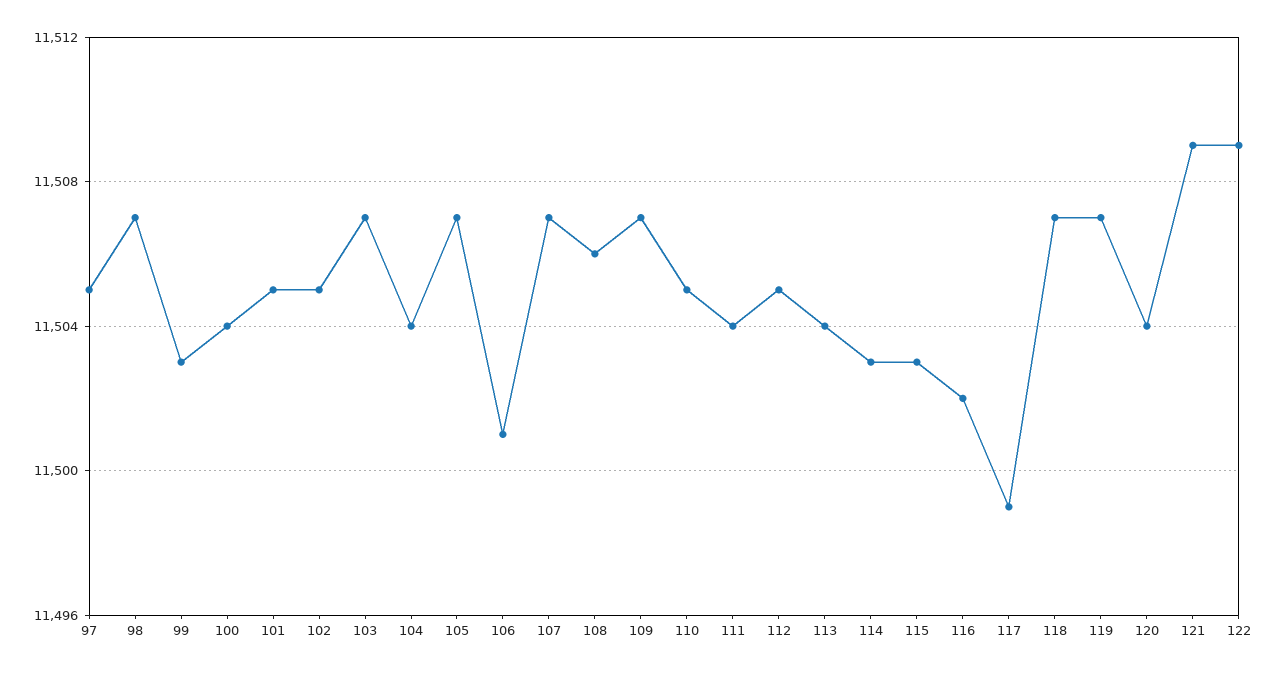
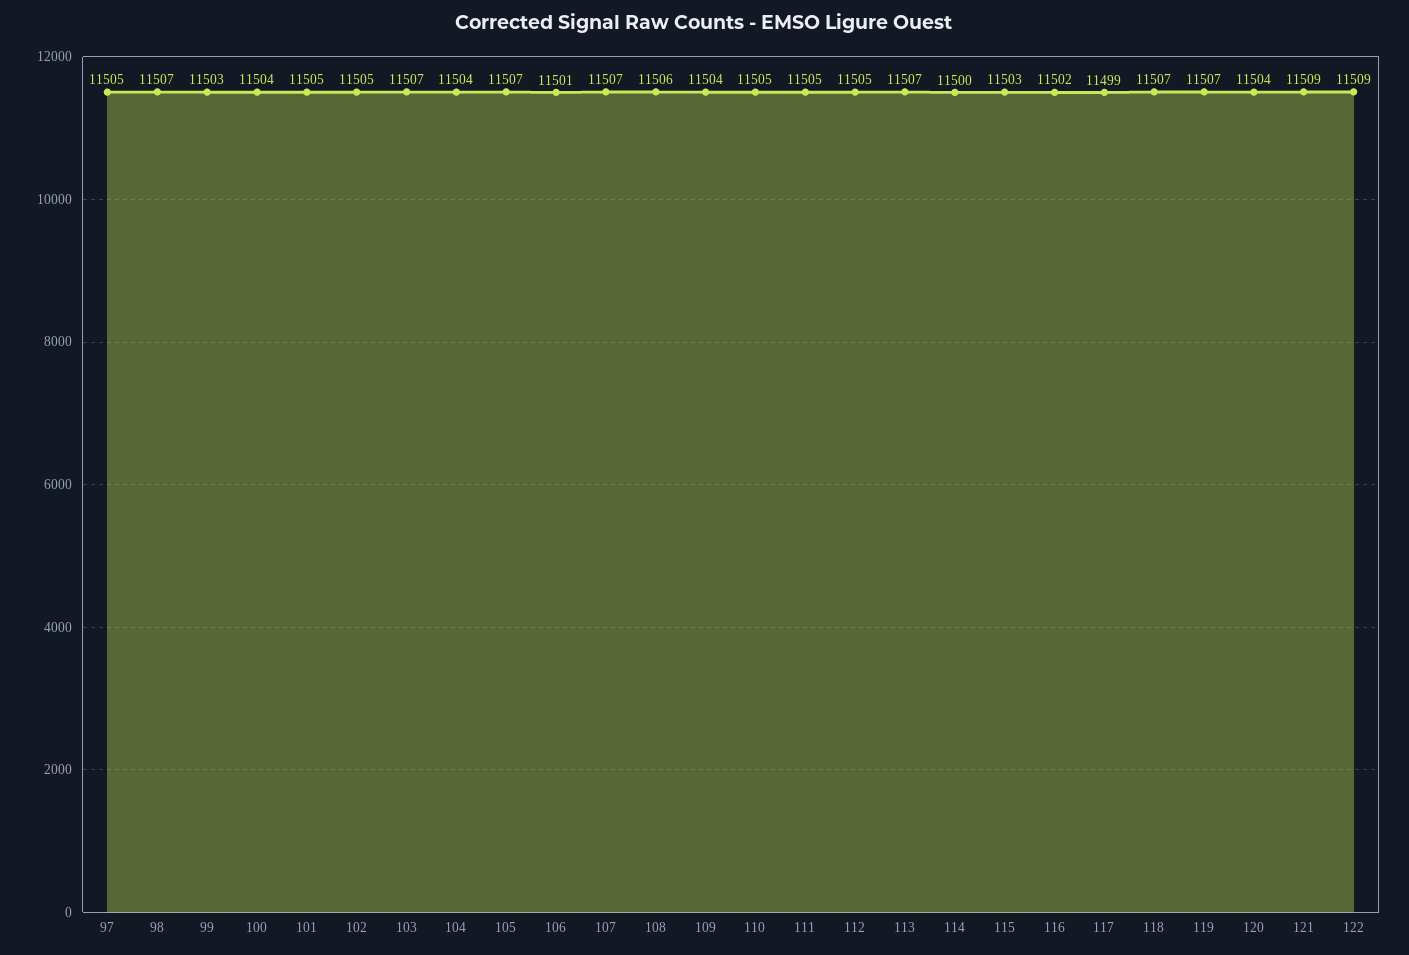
109: 11507 -> 11504
111: 11504 -> 11505
113: 11504 -> 11507
114: 11503 -> 11500

